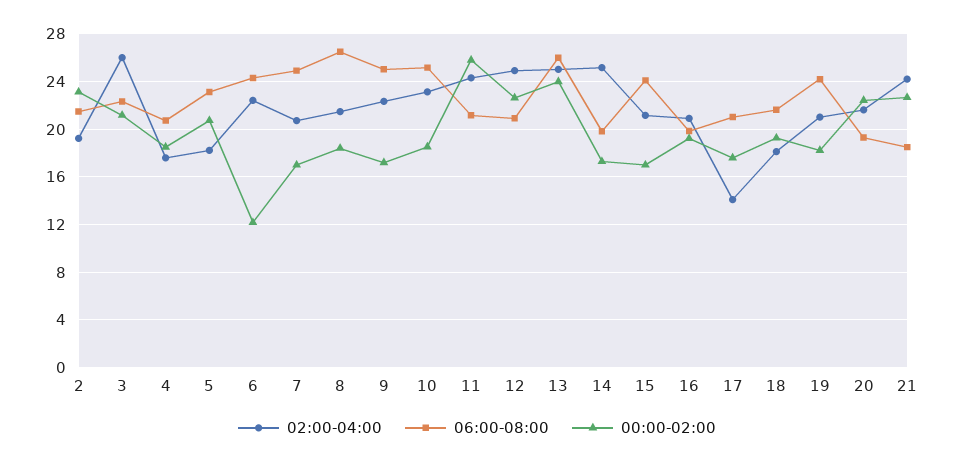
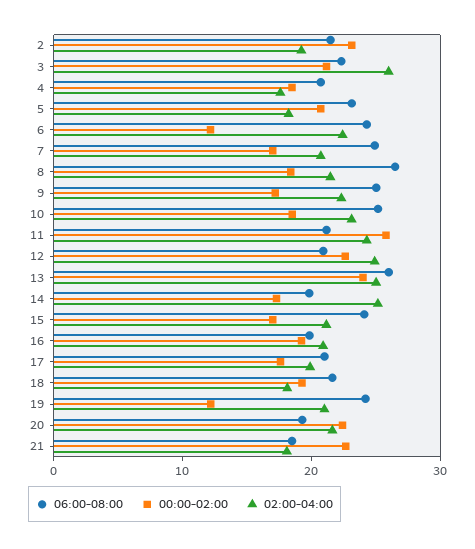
02:00-04:00, 17: 14 -> 20
00:00-02:00, 19: 18 -> 12
02:00-04:00, 21: 24 -> 18

